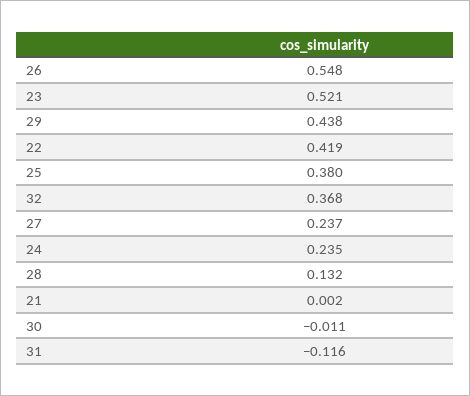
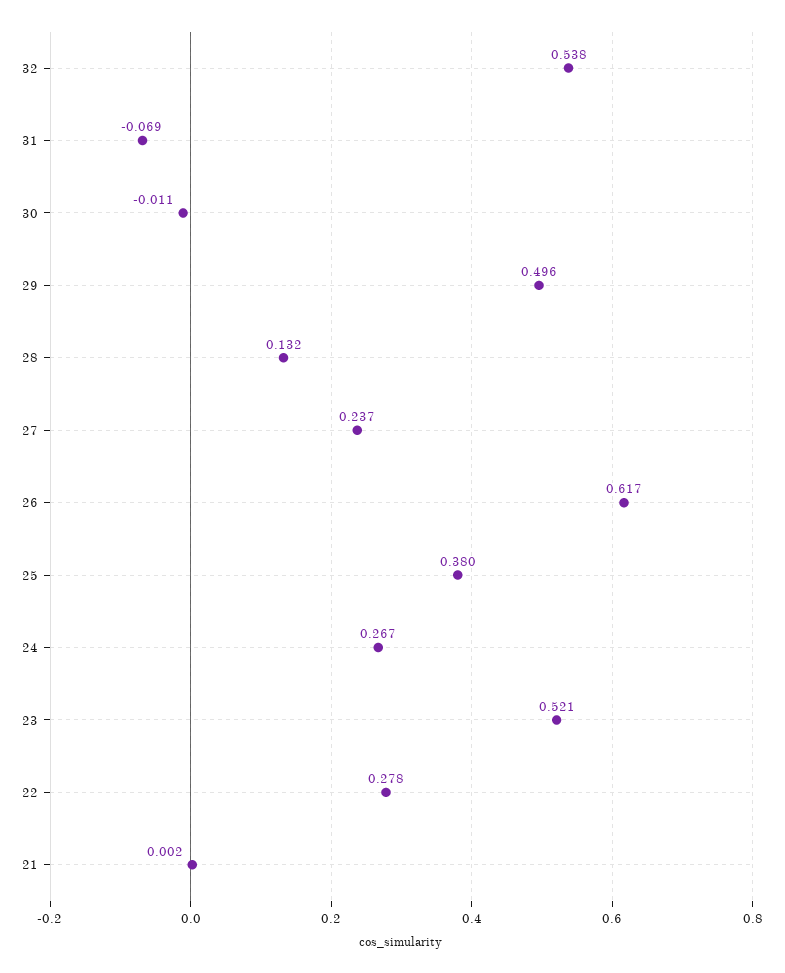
26: 0.548 -> 0.617
29: 0.438 -> 0.496
22: 0.419 -> 0.278
32: 0.368 -> 0.538
24: 0.235 -> 0.267
31: -0.116 -> -0.069

